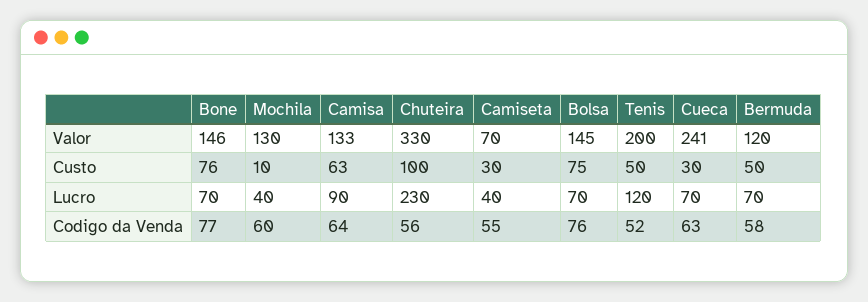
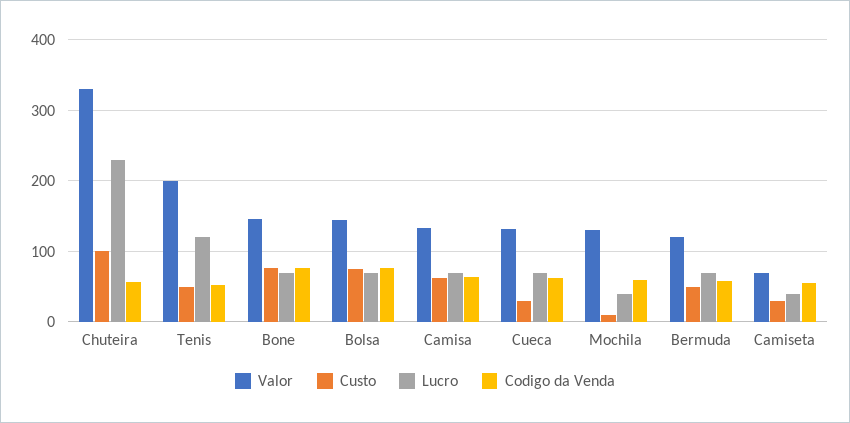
Valor, Cueca: 241 -> 130
Lucro, Camisa: 90 -> 70

